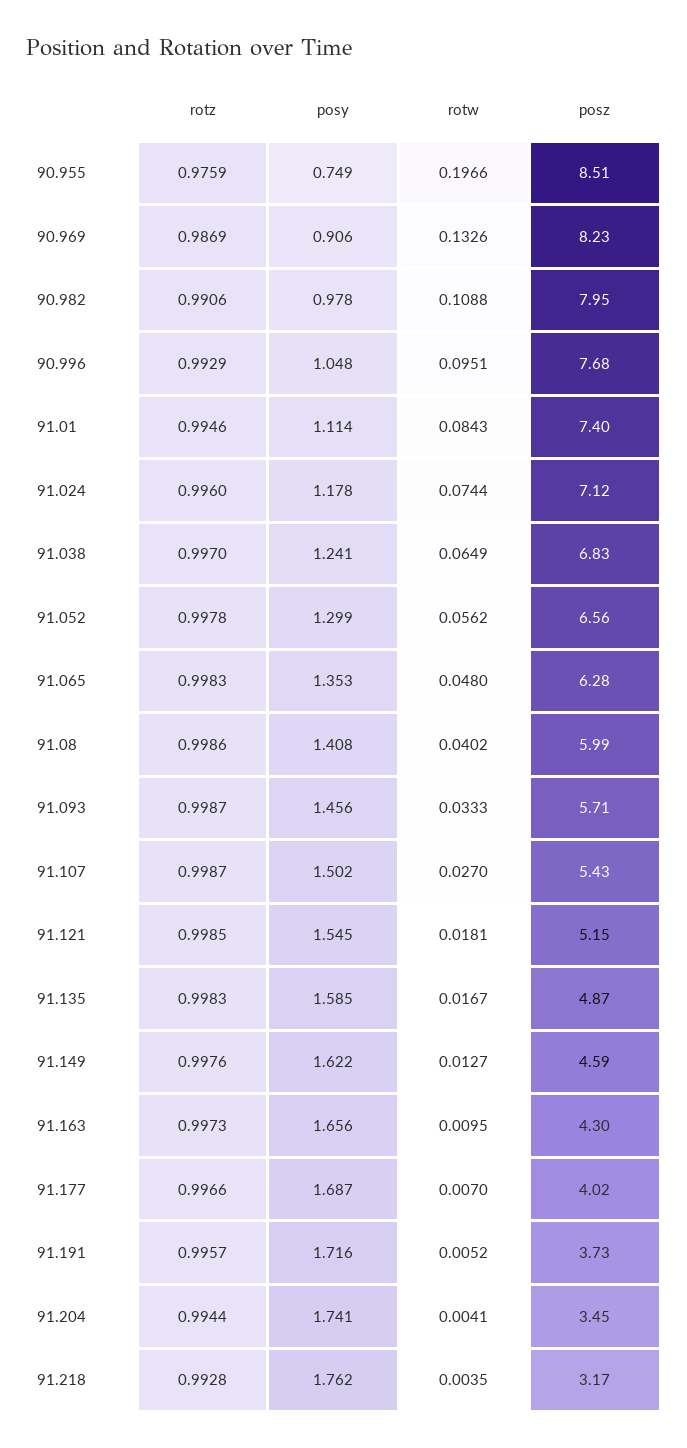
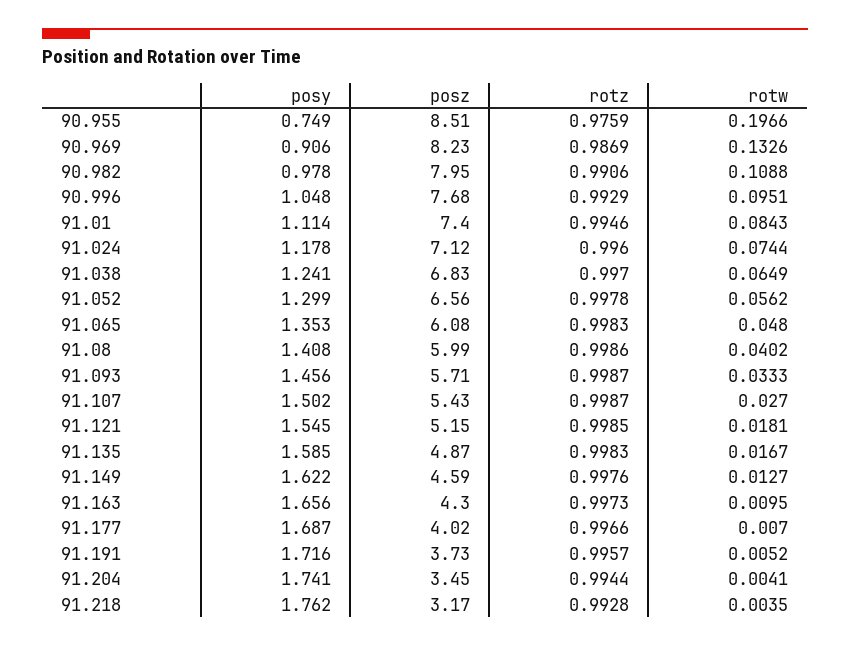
posz, 91.065: 6.28 -> 6.08

